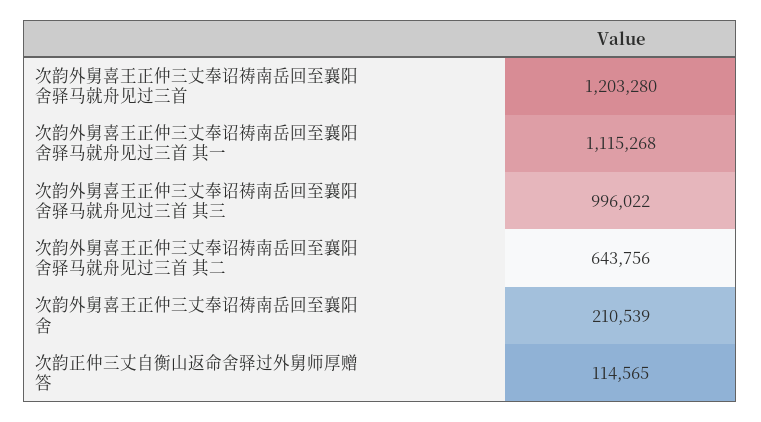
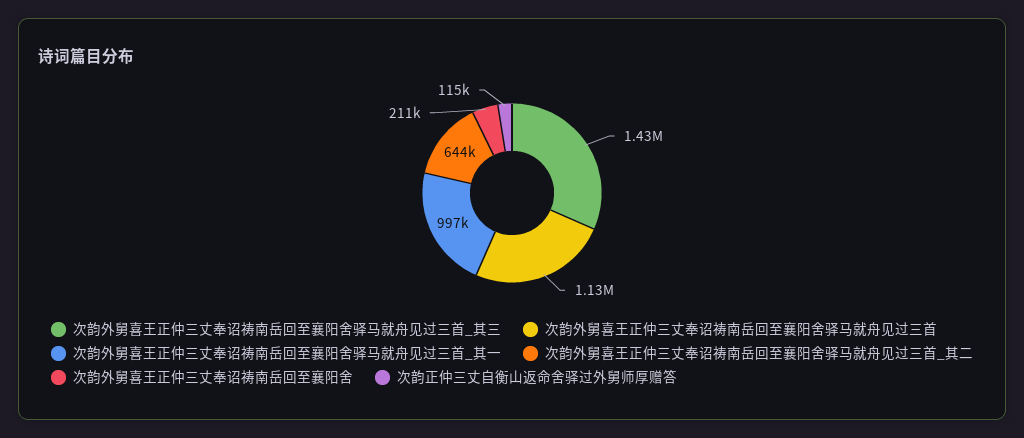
次韵外舅喜王正仲三丈奉诏祷南岳回至襄阳舍驿马就舟见过三首: 1203280 -> 1130000
次韵外舅喜王正仲三丈奉诏祷南岳回至襄阳舍驿马就舟见过三首 其一: 1115268 -> 997000
次韵外舅喜王正仲三丈奉诏祷南岳回至襄阳舍驿马就舟见过三首 其三: 996022 -> 1430000

